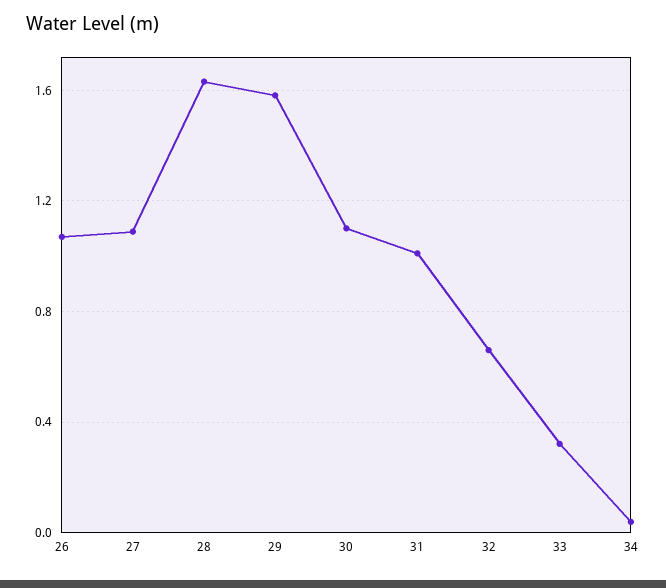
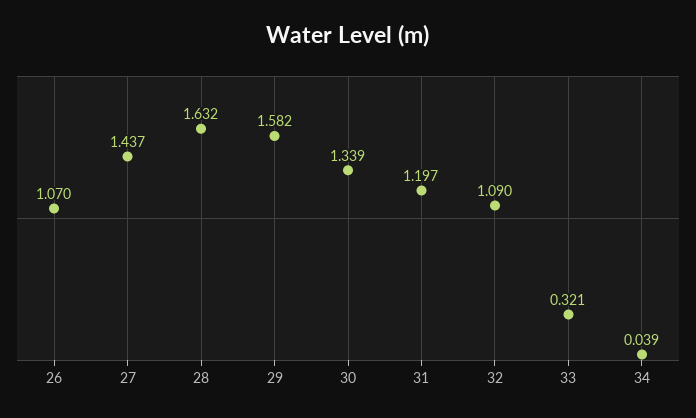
27: 1.1 -> 1.437
30: 1.1 -> 1.339
31: 1 -> 1.197
32: 0.65 -> 1.09

